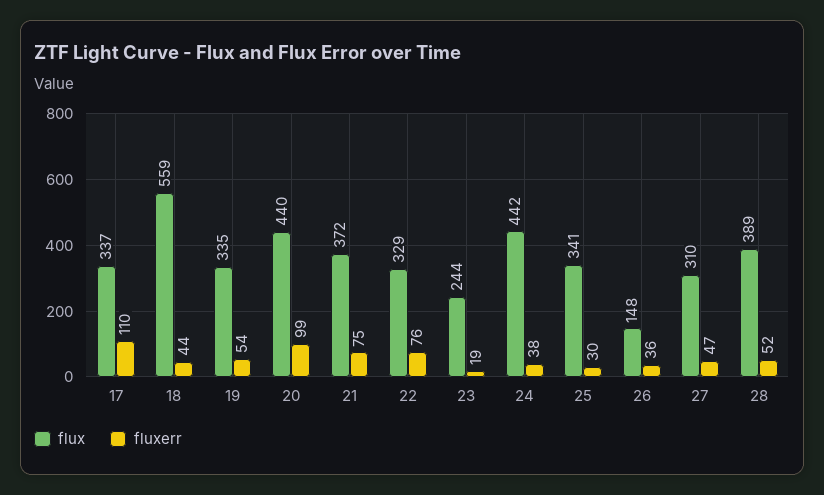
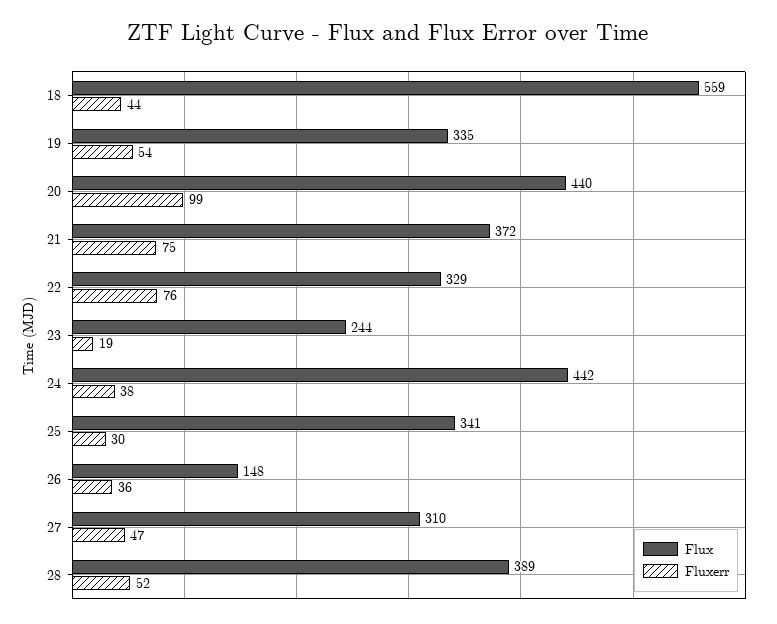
flux, 17: 337 -> none
fluxerr, 17: 110 -> none

